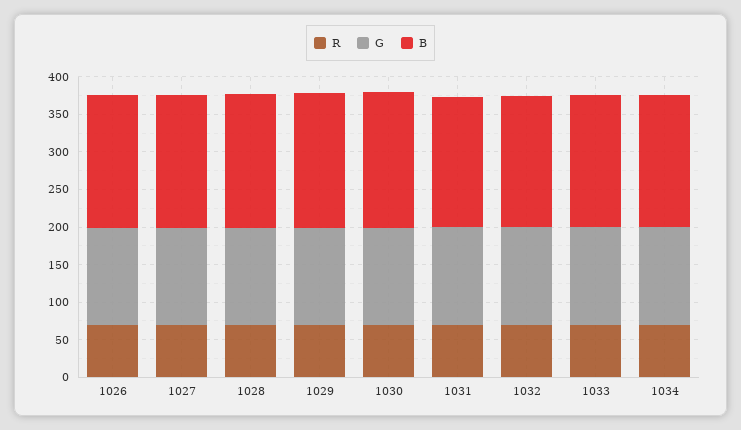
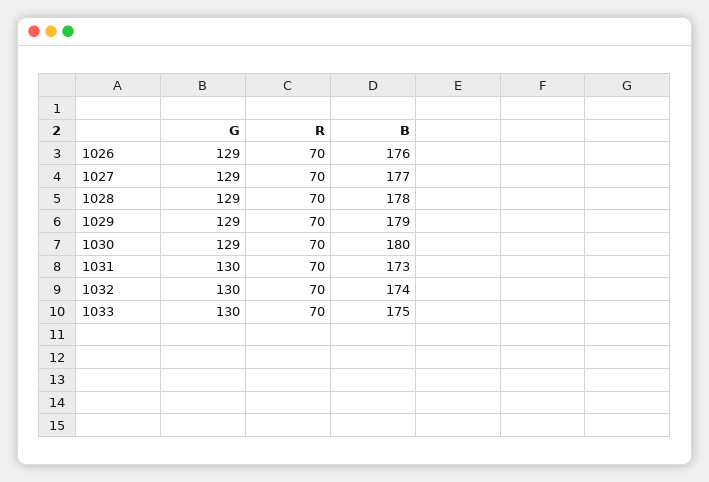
R, 1034: 75 -> none
G, 1034: 125 -> none
B, 1034: 175 -> none

